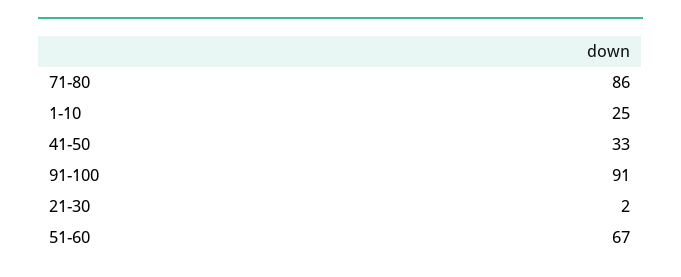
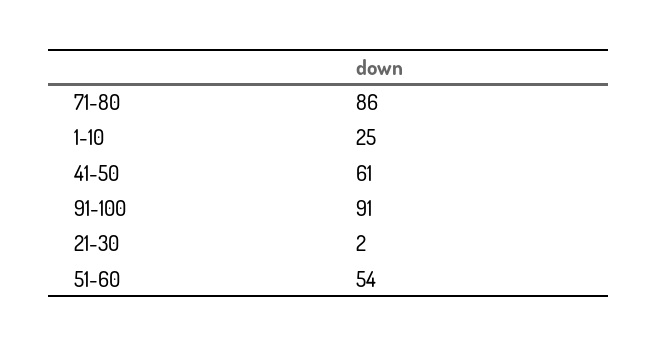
41-50: 33 -> 61
51-60: 67 -> 54

